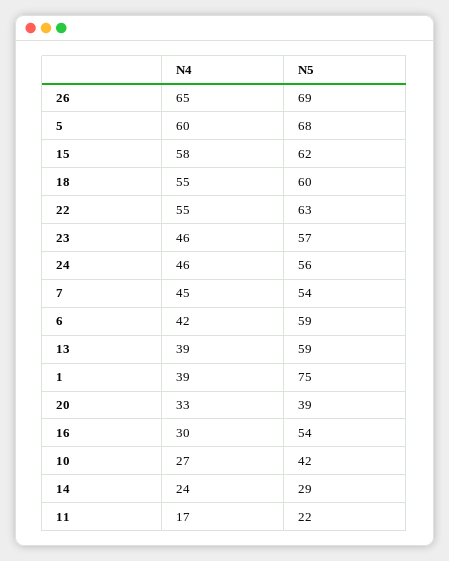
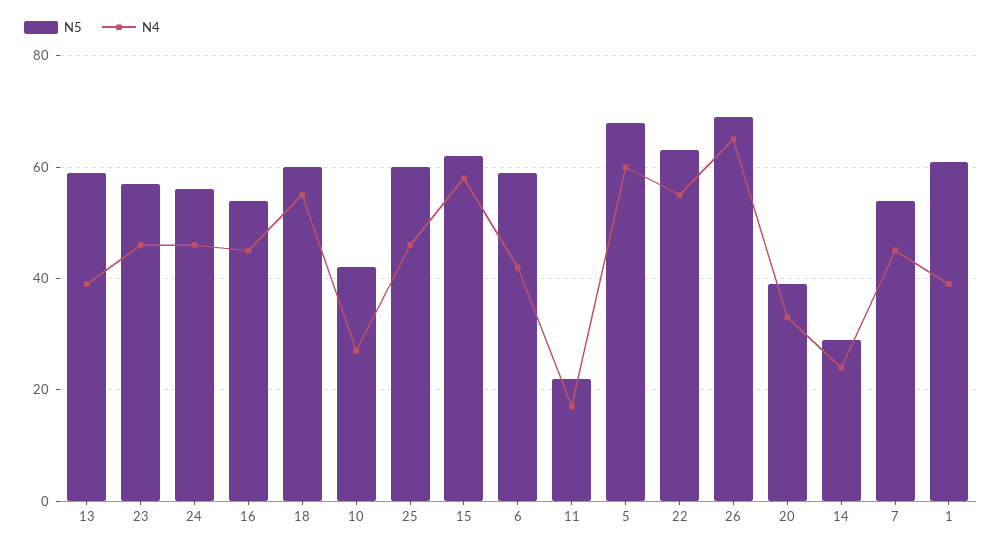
N5, 1: 75 -> 60
N4, 16: 30 -> 45
N5, 25: none -> 60
N4, 25: none -> 45

